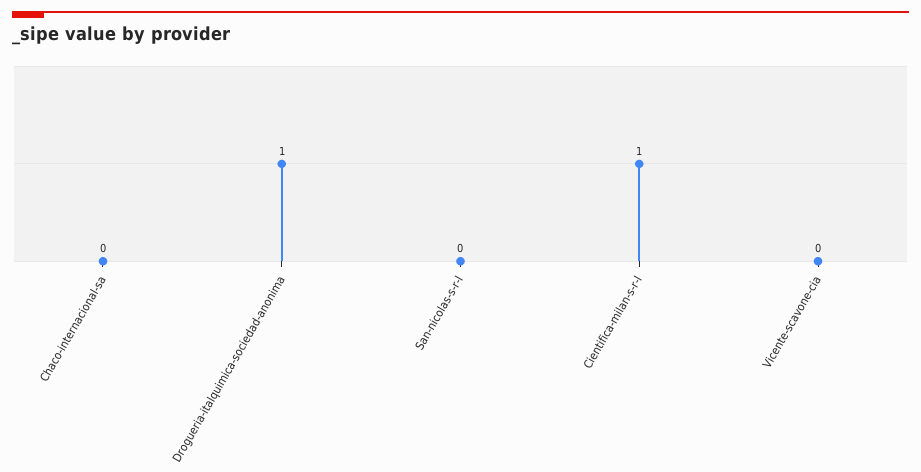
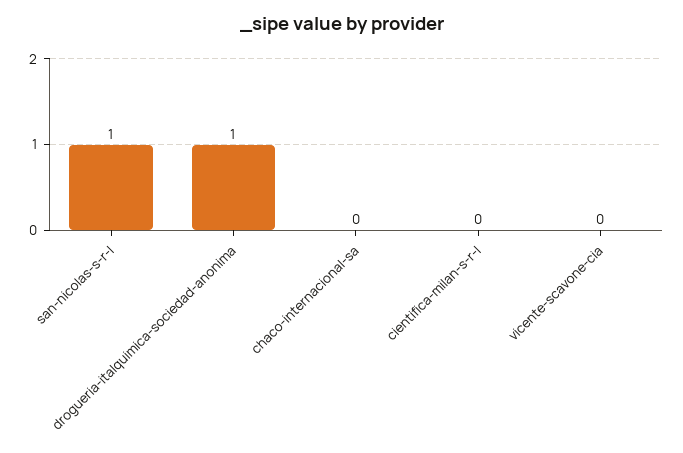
San-nicolas-s-r-l: 0 -> 1
Cientifica-milan-s-r-l: 1 -> 0

